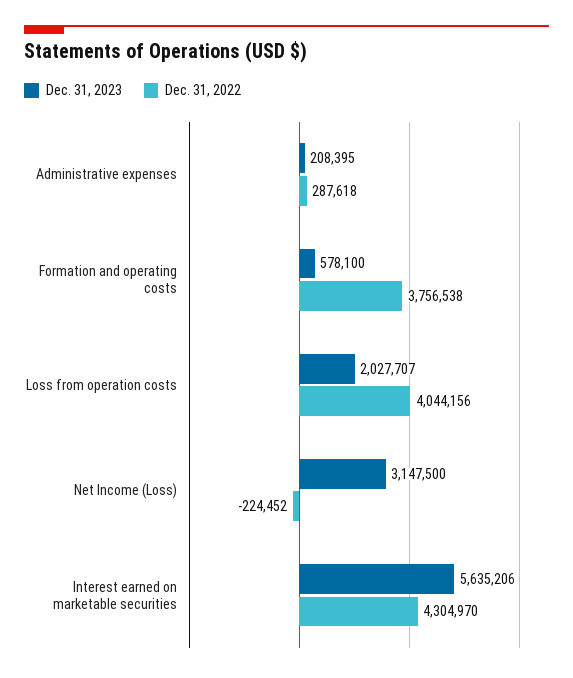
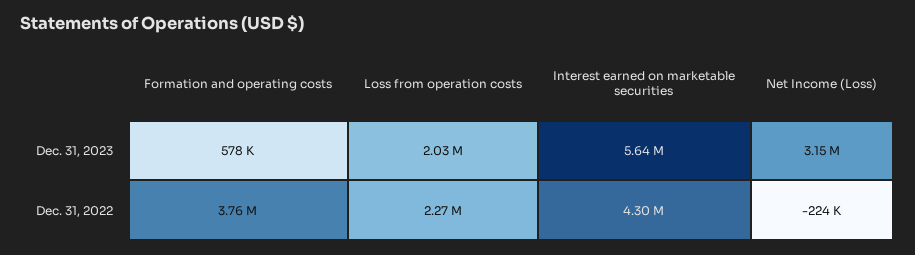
Dec. 31, 2023, Administrative expenses: 208395 -> none
Dec. 31, 2022, Administrative expenses: 287618 -> none
Dec. 31, 2022, Loss from operation costs: 4044156 -> 2270000

